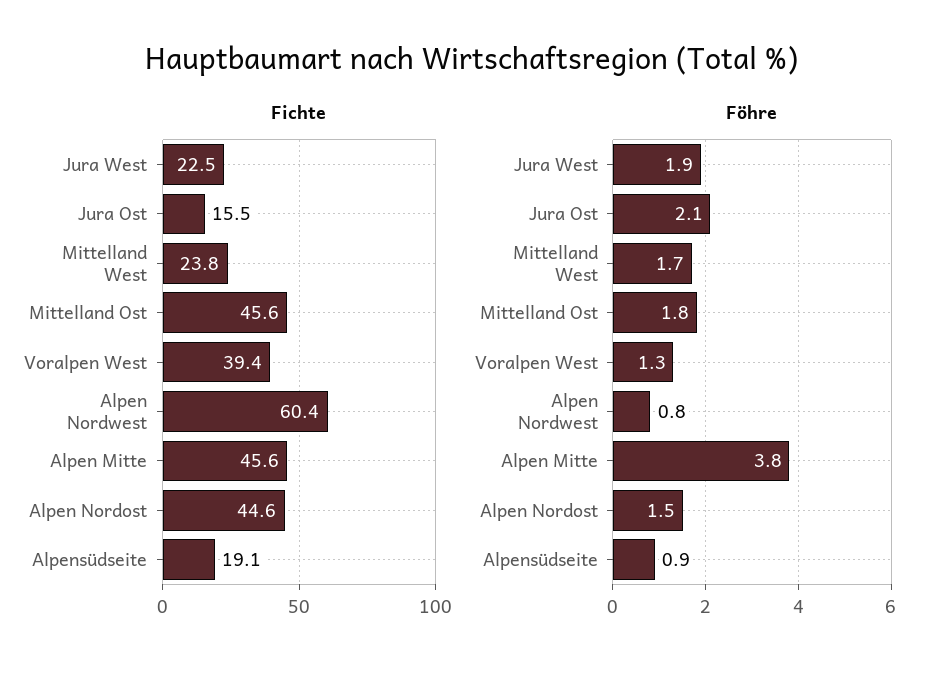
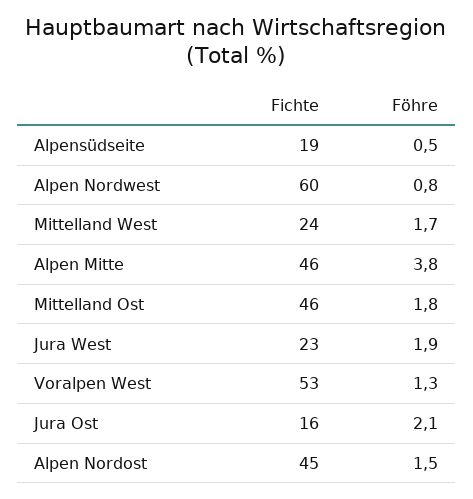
Fichte, Voralpen West: 39.4 -> 53
Föhre, Alpensüdseite: 0.9 -> 0.5

